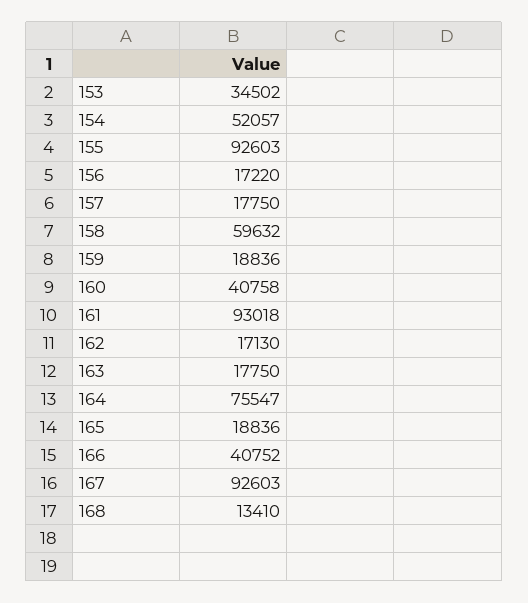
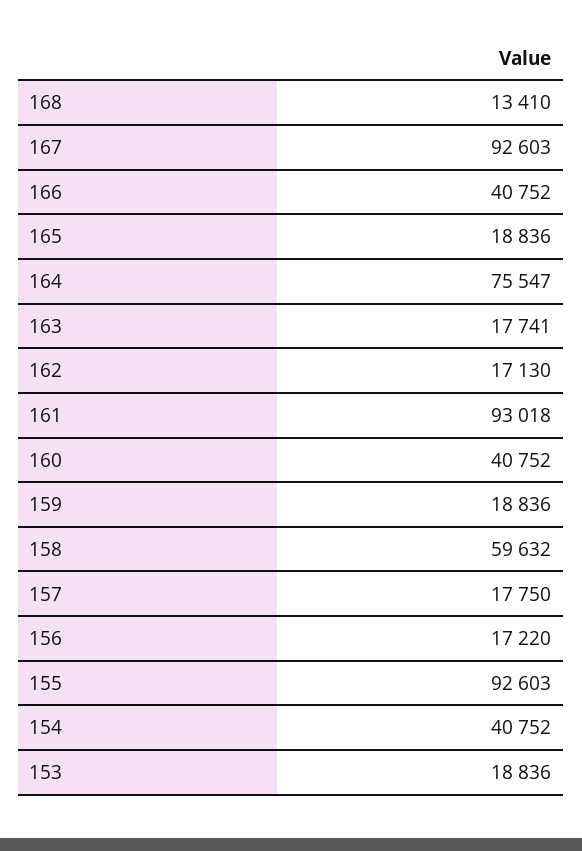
153: 34502 -> 18836
154: 52057 -> 40752
160: 40758 -> 40752
163: 17750 -> 17741

